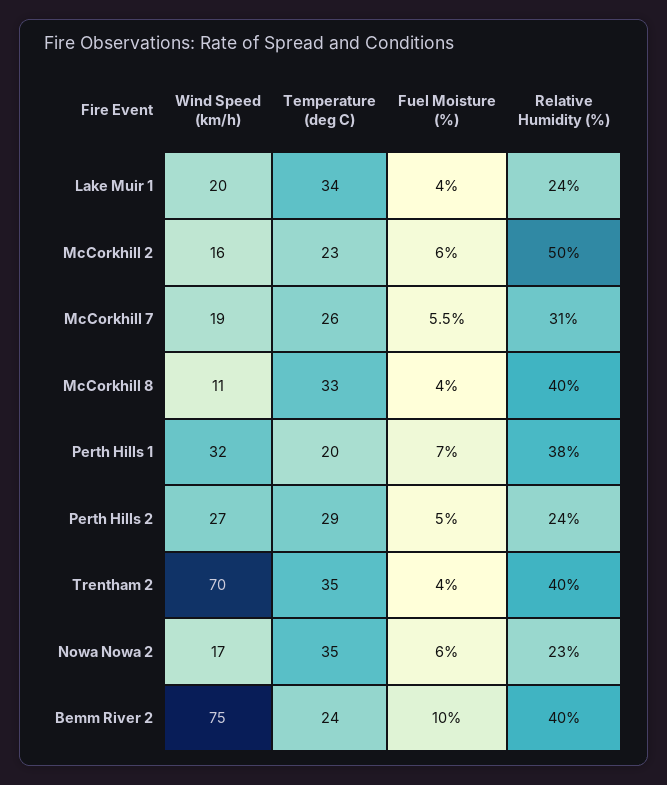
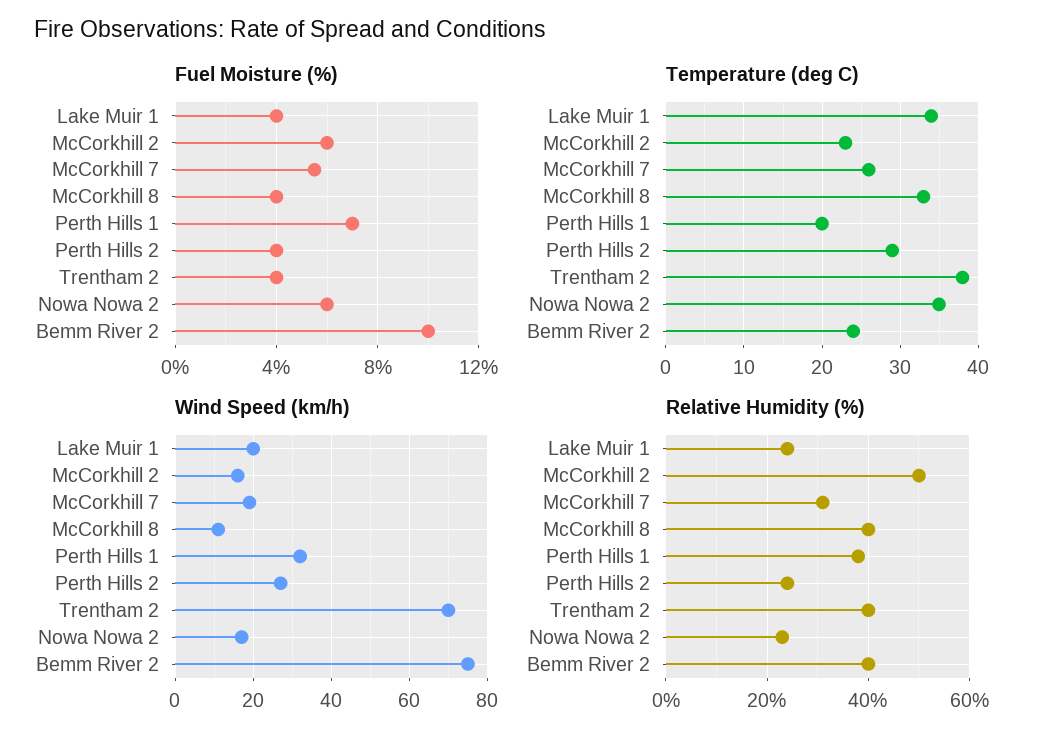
Fuel Moisture (%), Perth Hills 2: 5 -> 4
Temperature (deg C), Trentham 2: 35 -> 38

